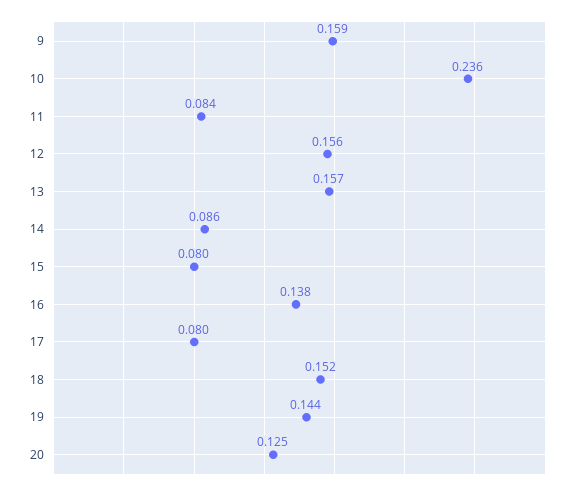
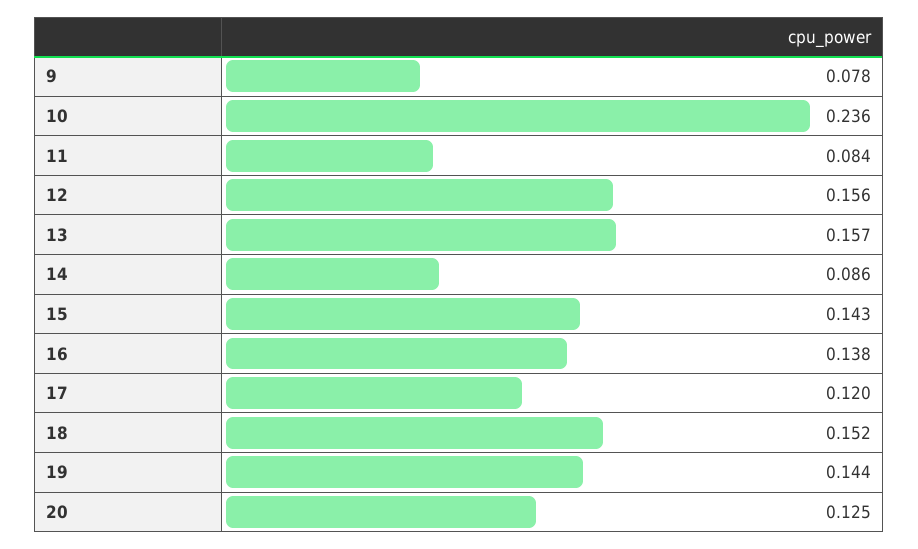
9: 0.159 -> 0.078
15: 0.08 -> 0.143
17: 0.08 -> 0.12

